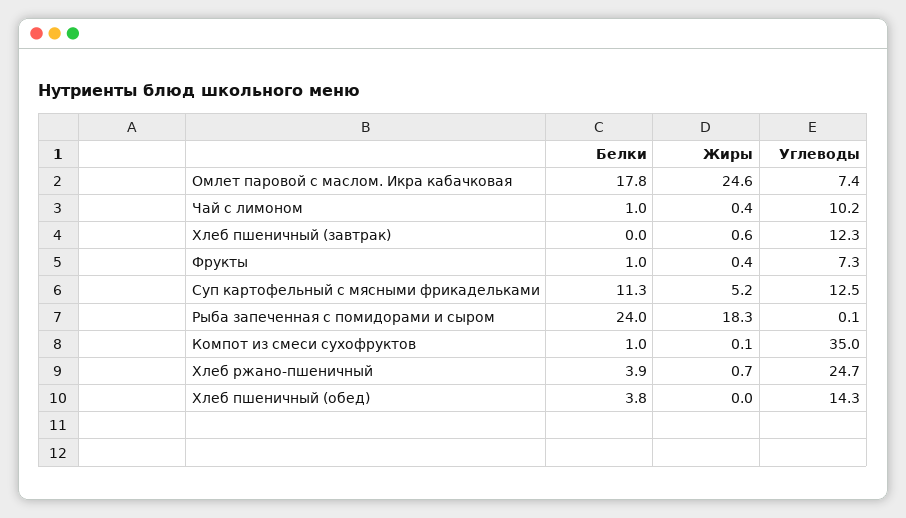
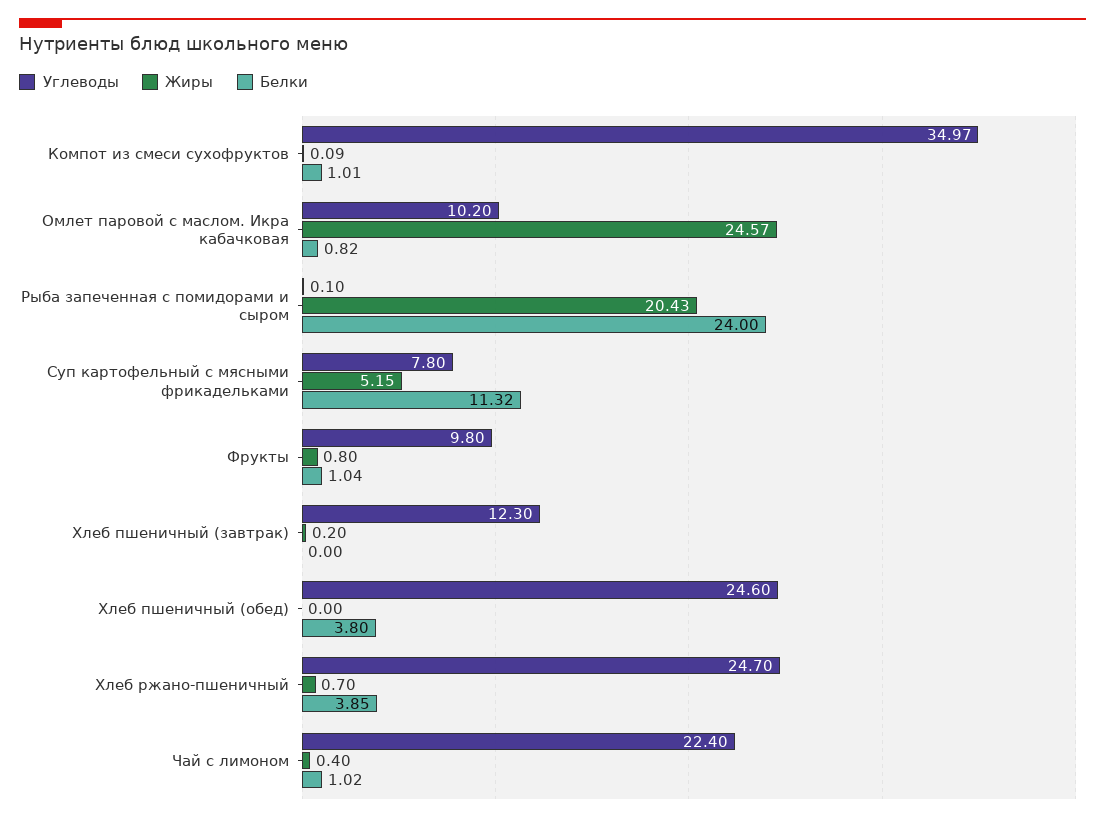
Белки, Омлет паровой с маслом. Икра кабачковая: 17.8 -> 0.82
Углеводы, Омлет паровой с маслом. Икра кабачковая: 7.4 -> 10.2
Углеводы, Чай с лимоном: 10.2 -> 22.4
Жиры, Хлеб пшеничный (завтрак): 0.6 -> 0.2
Жиры, Фрукты: 0.4 -> 0.8
Углеводы, Фрукты: 7.3 -> 9.8
Углеводы, Суп картофельный с мясными фрикадельками: 12.5 -> 7.8
Жиры, Рыба запеченная с помидорами и сыром: 18.3 -> 20.43
Углеводы, Хлеб пшеничный (обед): 14.3 -> 24.6

